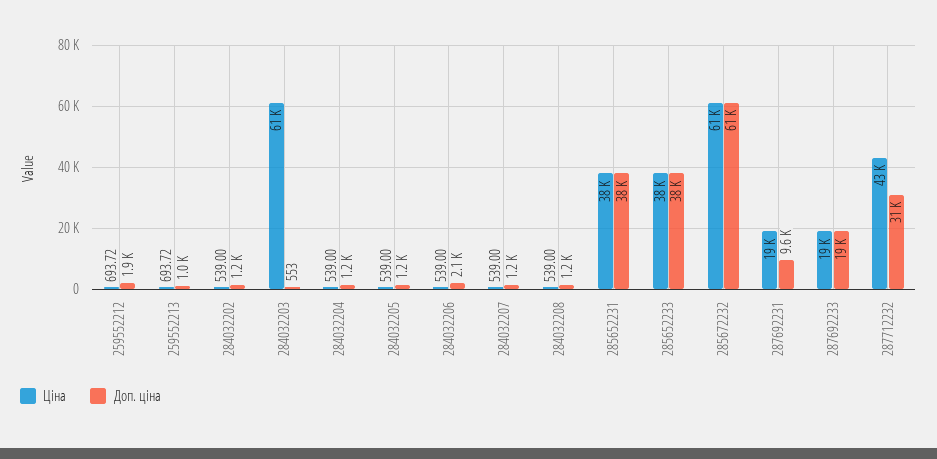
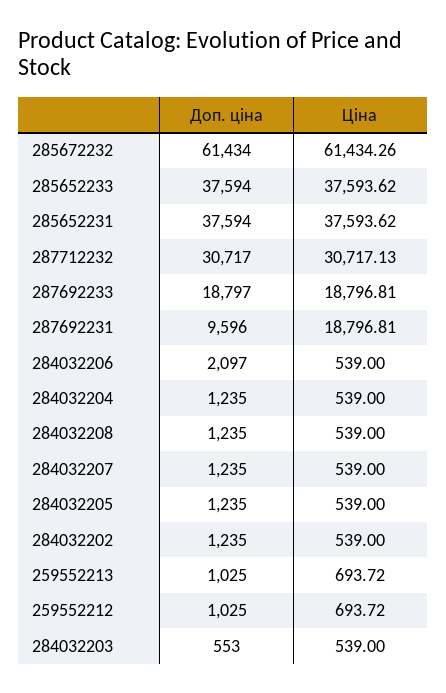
Доп. ціна, 259552212: 1900 -> 1025
Ціна, 284032203: 61000 -> 539
Ціна, 287712232: 43000 -> 30717.13

